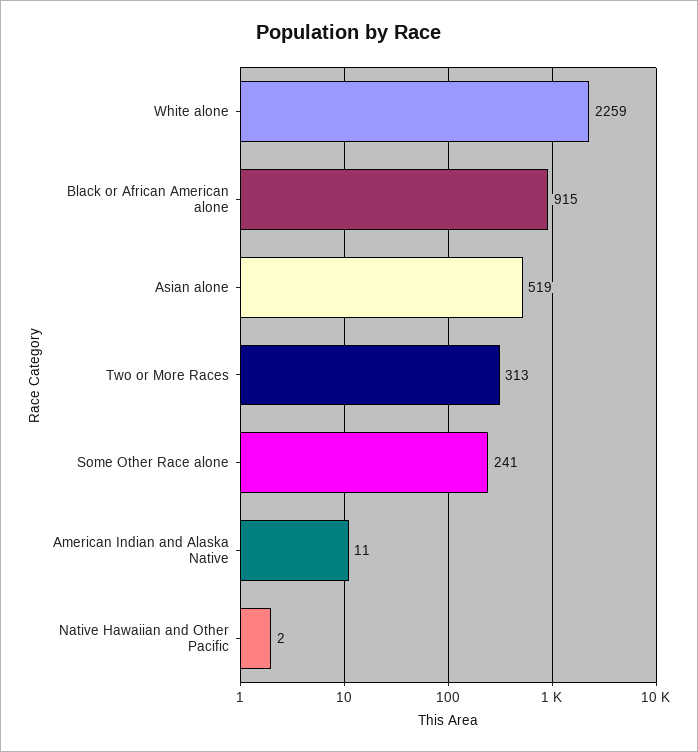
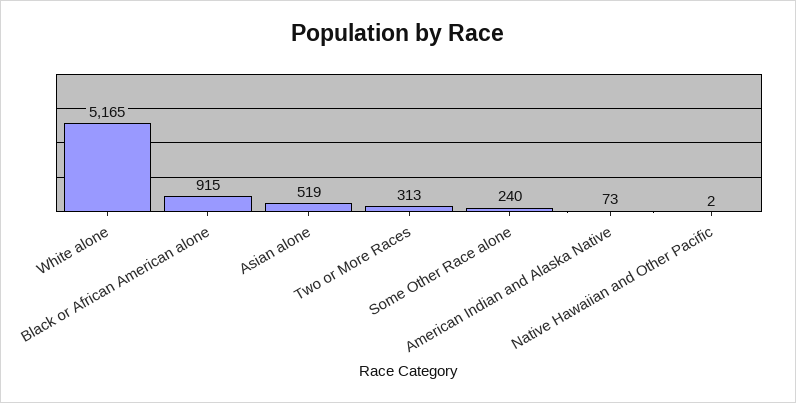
White alone: 2259 -> 5165
Some Other Race alone: 241 -> 240
American Indian and Alaska Native: 11 -> 73

